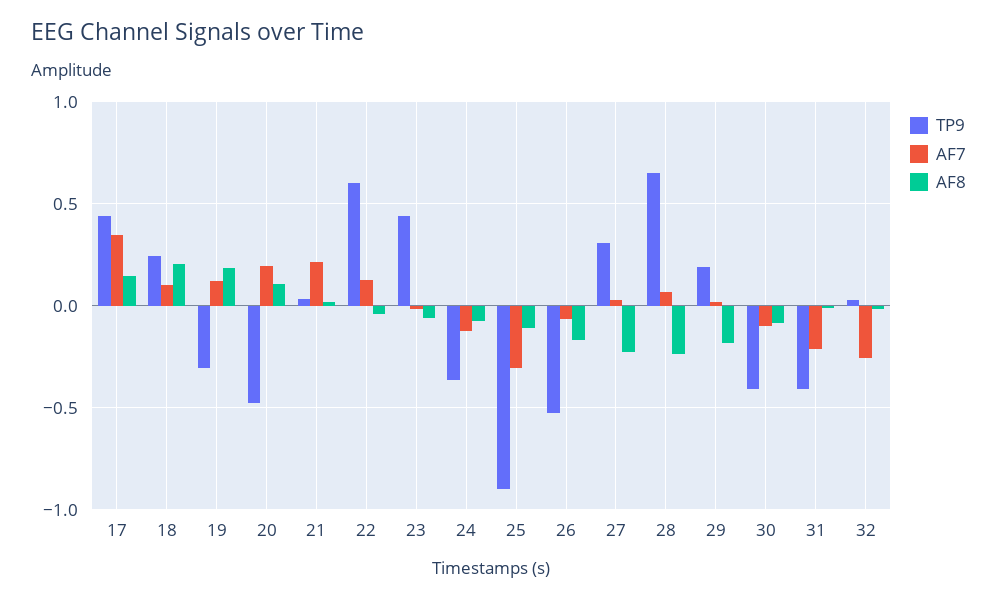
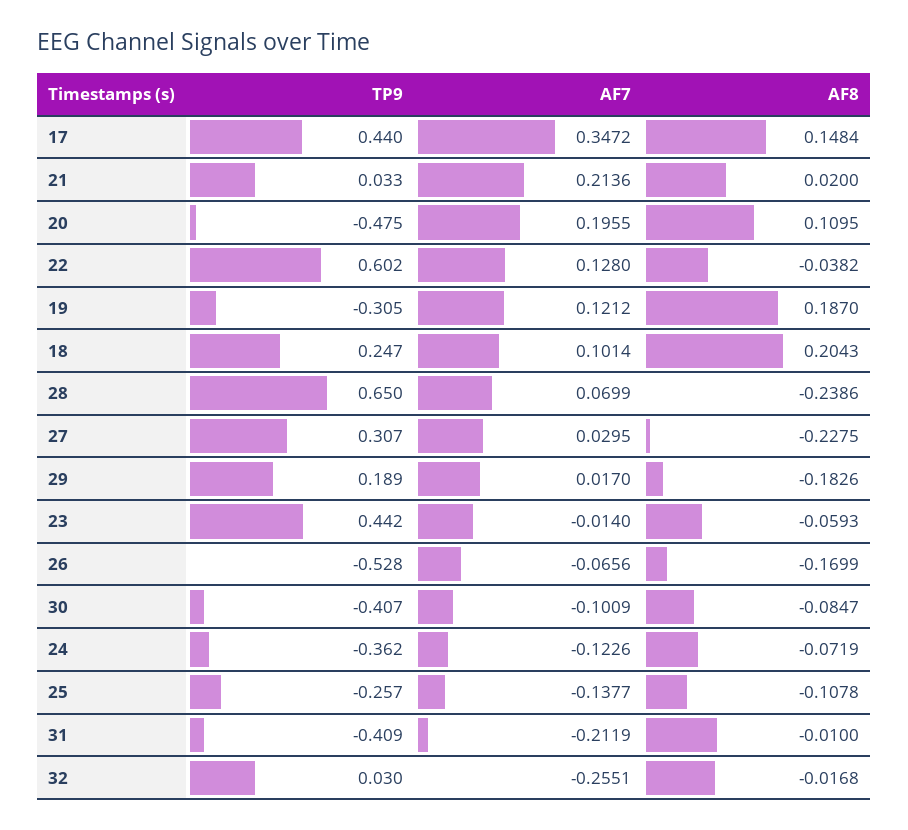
TP9, 25: -0.9 -> -0.257
AF7, 25: -0.3 -> -0.1377

